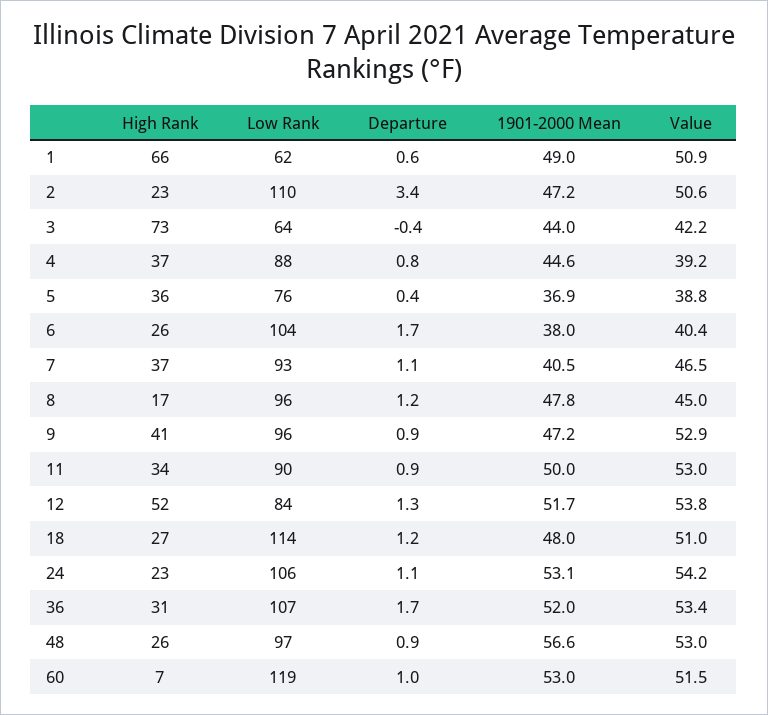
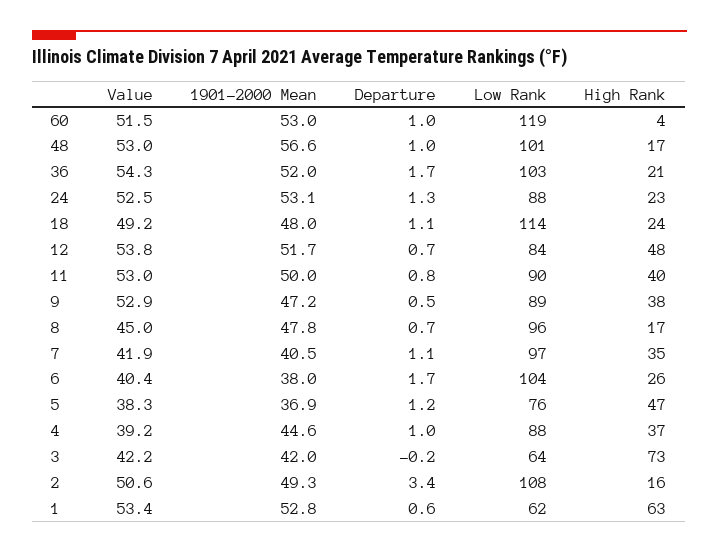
High Rank, 1: 66 -> 63
1901-2000 Mean, 1: 49 -> 52.8
Value, 1: 50.9 -> 53.4
High Rank, 2: 23 -> 16
Low Rank, 2: 110 -> 108
1901-2000 Mean, 2: 47.2 -> 49.3
Departure, 3: -0.4 -> -0.2
1901-2000 Mean, 3: 44 -> 42
Departure, 4: 0.8 -> 1
High Rank, 5: 36 -> 47
Departure, 5: 0.4 -> 1.2
Value, 5: 38.8 -> 38.3
High Rank, 7: 37 -> 35
Low Rank, 7: 93 -> 97
Value, 7: 46.5 -> 41.9
Departure, 8: 1.2 -> 0.7
High Rank, 9: 41 -> 38
Low Rank, 9: 96 -> 89
Departure, 9: 0.9 -> 0.5
High Rank, 11: 34 -> 40
Departure, 11: 0.9 -> 0.8
High Rank, 12: 52 -> 48
Departure, 12: 1.3 -> 0.7
High Rank, 18: 27 -> 24
Departure, 18: 1.2 -> 1.1
Value, 18: 51 -> 49.2
Low Rank, 24: 106 -> 88
Departure, 24: 1.1 -> 1.3
Value, 24: 54.2 -> 52.5
High Rank, 36: 31 -> 21
Low Rank, 36: 107 -> 103
Value, 36: 53.4 -> 54.3
High Rank, 48: 26 -> 17
Low Rank, 48: 97 -> 101
Departure, 48: 0.9 -> 1
High Rank, 60: 7 -> 4

